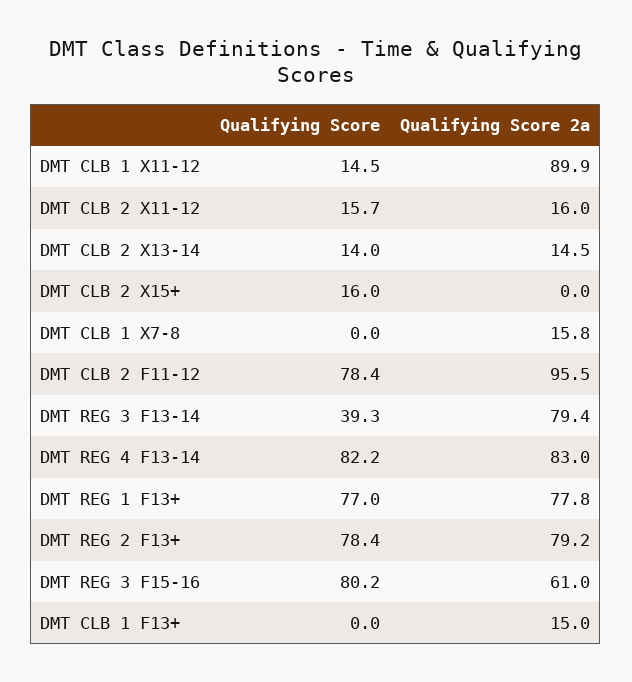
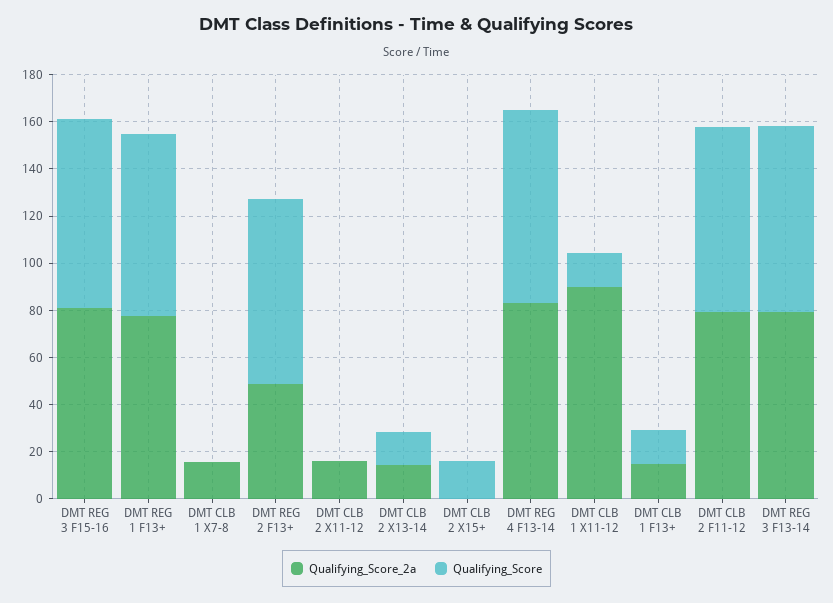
Qualifying Score, DMT CLB 2 X11-12: 15.7 -> 0
Qualifying Score 2a, DMT CLB 2 F11-12: 95.5 -> 80
Qualifying Score, DMT REG 3 F13-14: 39.3 -> 80
Qualifying Score 2a, DMT REG 2 F13+: 79.2 -> 50
Qualifying Score 2a, DMT REG 3 F15-16: 61 -> 80
Qualifying Score, DMT CLB 1 F13+: 0 -> 15

